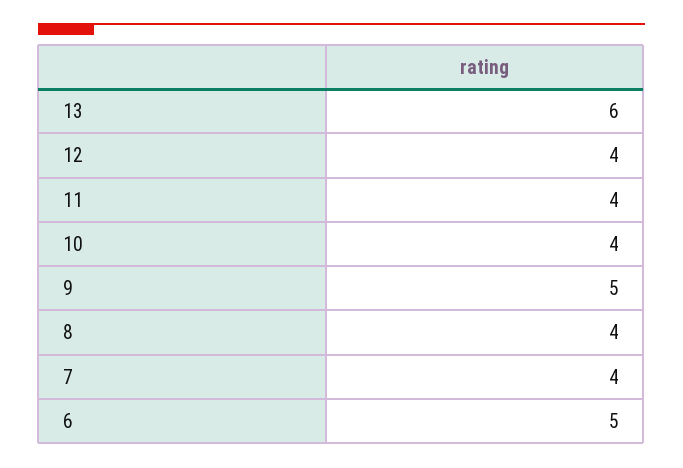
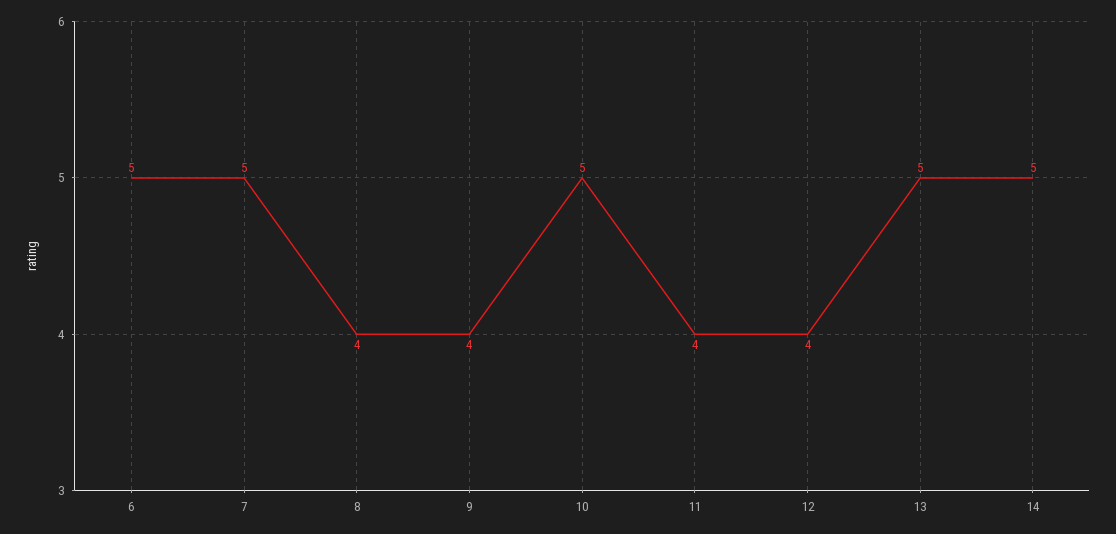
13: 6 -> 5
10: 4 -> 5
9: 5 -> 4
7: 4 -> 5
14: none -> 5

